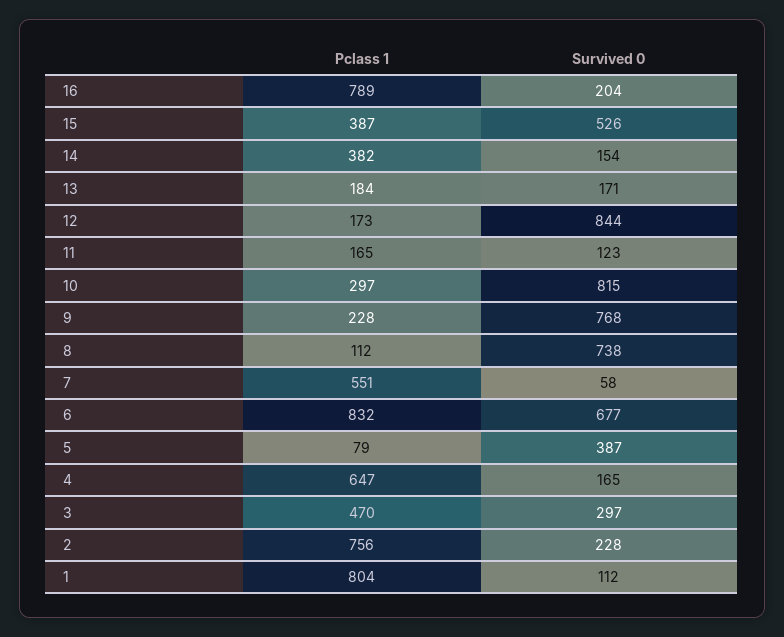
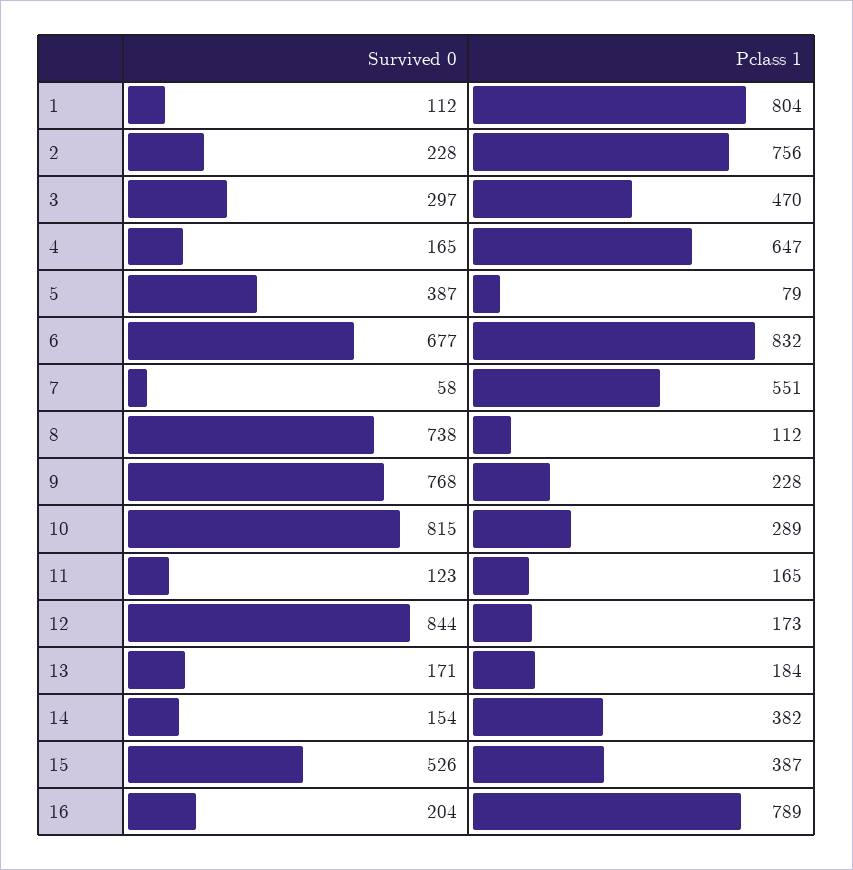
Pclass 1, 10: 297 -> 289

